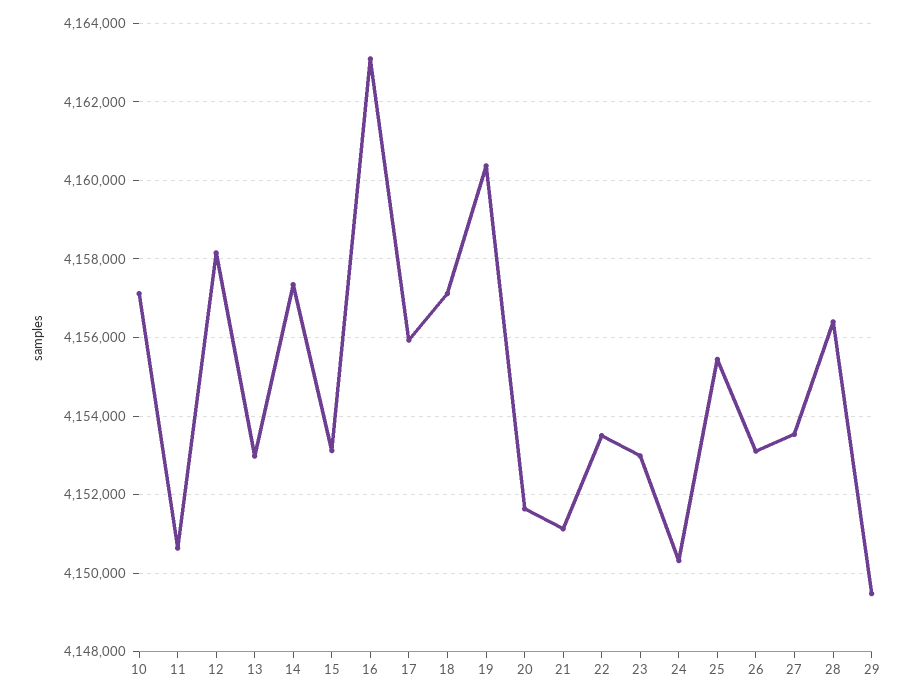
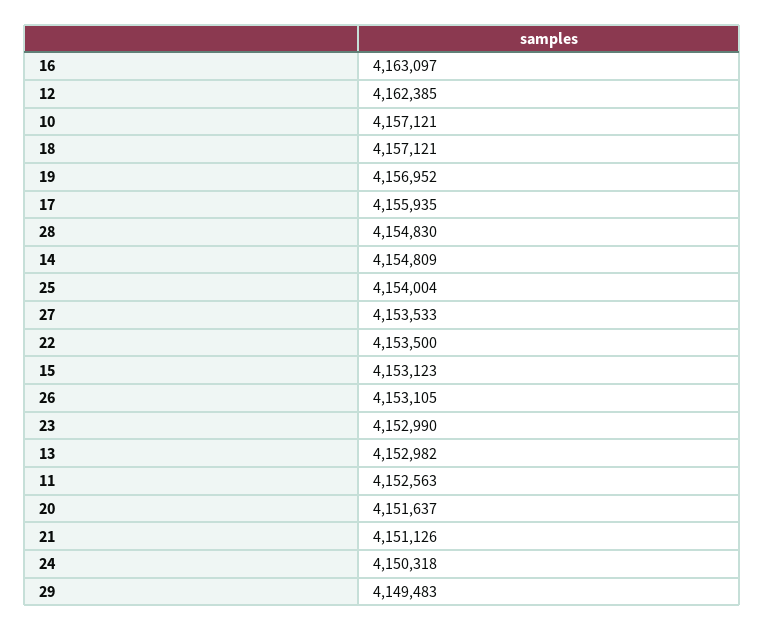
11: 4150600 -> 4152563
12: 4158200 -> 4162385
14: 4157400 -> 4154809
19: 4160400 -> 4156952
25: 4155400 -> 4154004
28: 4156400 -> 4154830

